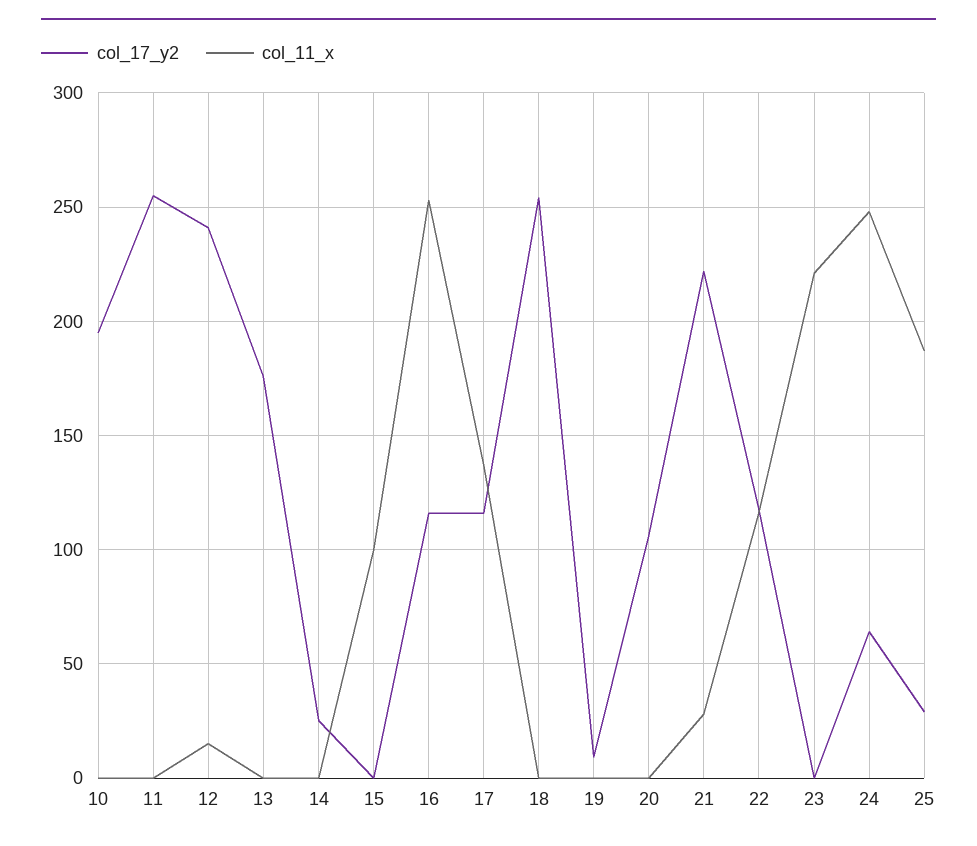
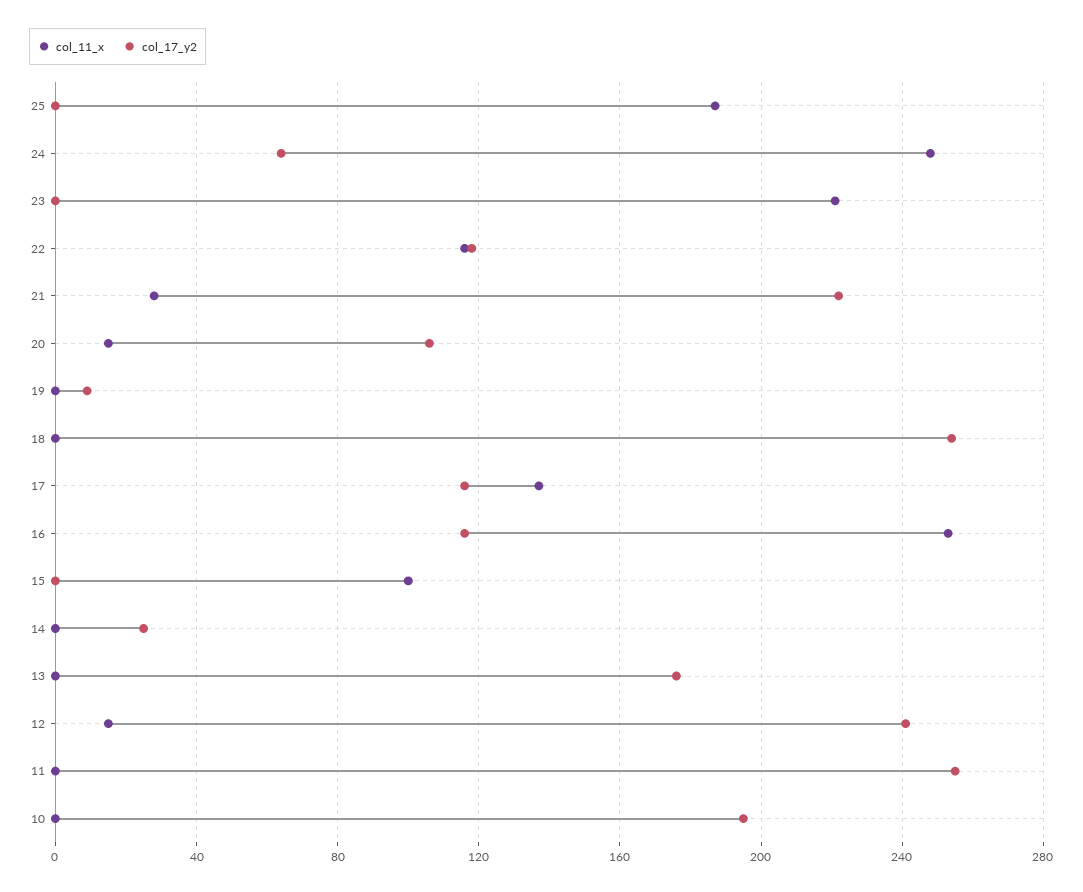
col_11_x, 20: 0 -> 15
col_17_y2, 25: 30 -> 0

